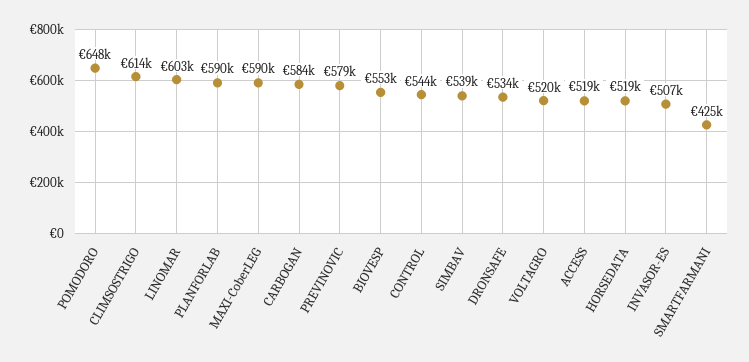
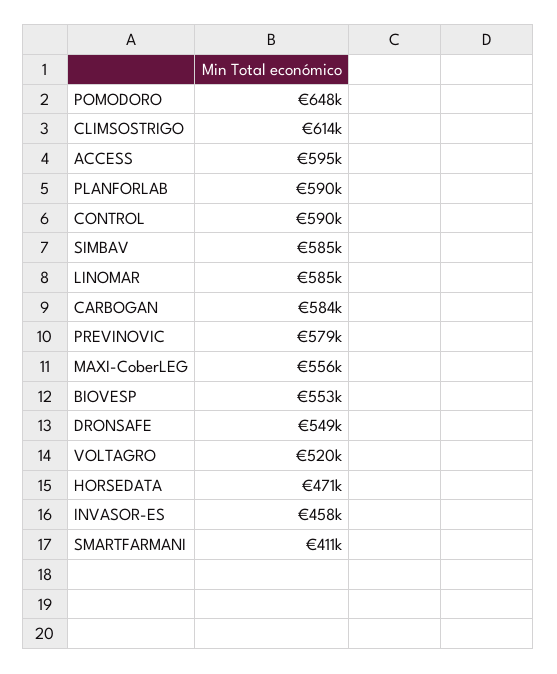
LINOMAR: 603000 -> 585000
MAXI-CoberLEG: 590000 -> 556000
CONTROL: 544000 -> 590000
SIMBAV: 539000 -> 585000
DRONSAFE: 534000 -> 549000
ACCESS: 519000 -> 595000
HORSEDATA: 519000 -> 471000
INVASOR-ES: 507000 -> 458000
SMARTFARMANI: 425000 -> 411000

